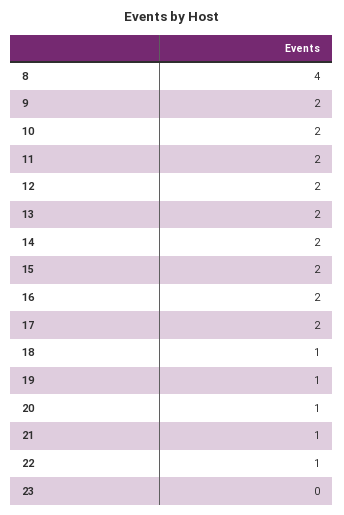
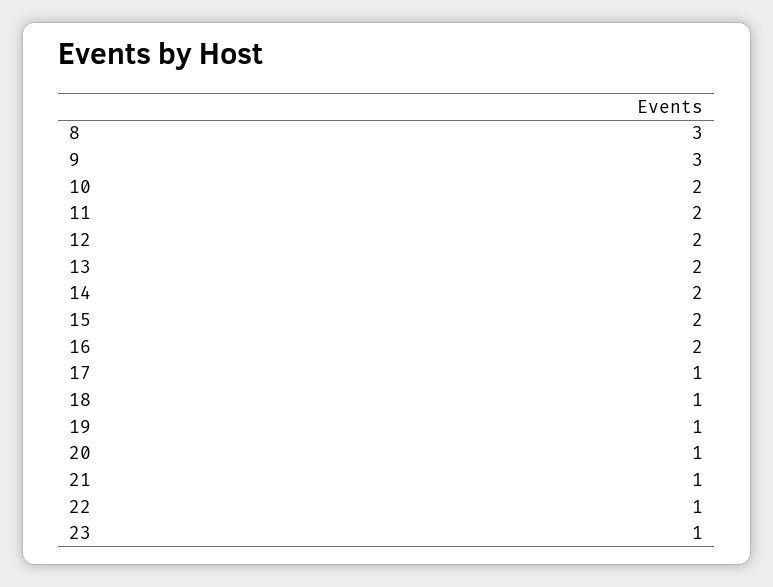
8: 4 -> 3
9: 2 -> 3
17: 2 -> 1
23: 0 -> 1

